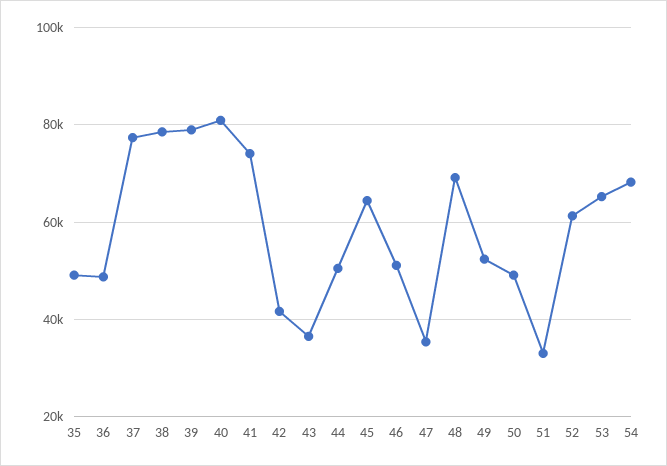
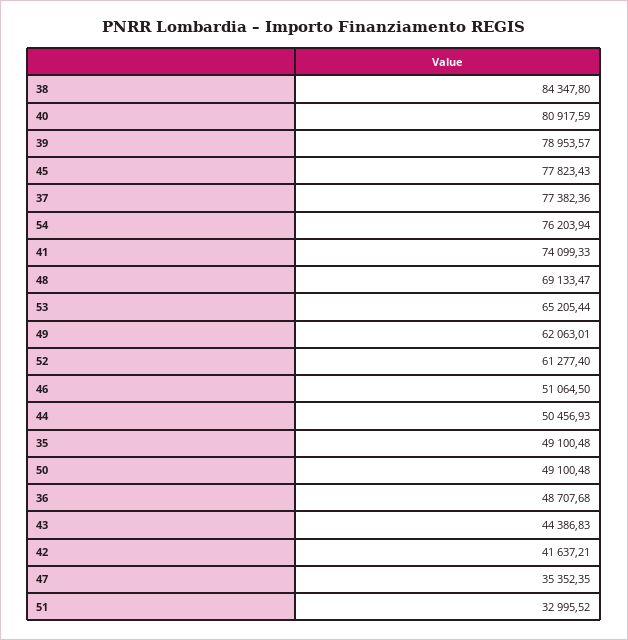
38: 78000 -> 84347.8
43: 36000 -> 44386.83
45: 64000 -> 77823.43
49: 52000 -> 62063.01
54: 68000 -> 76203.94

